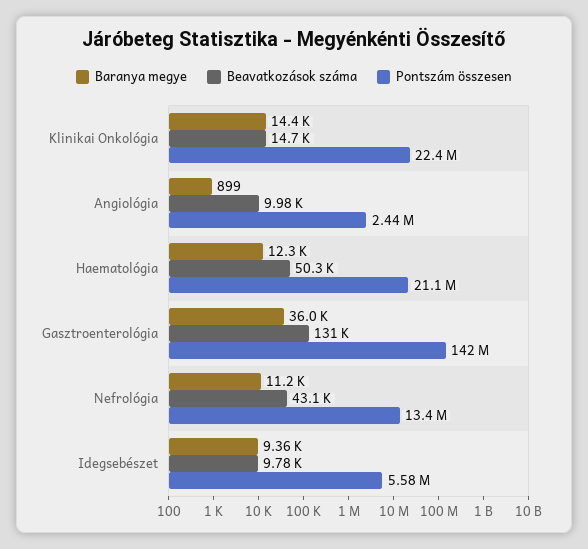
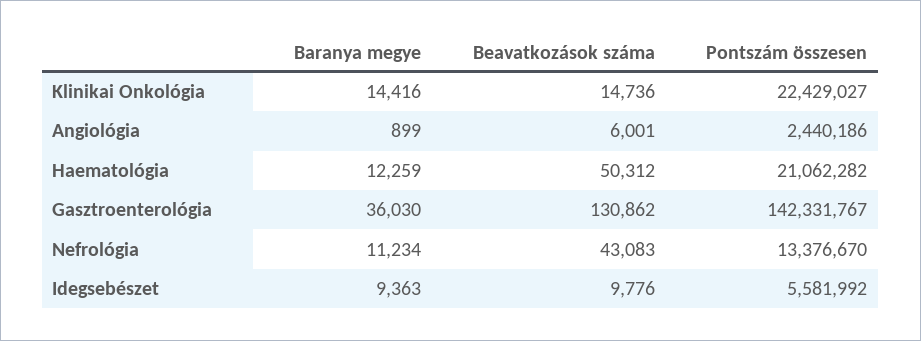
Beavatkozások száma, Angiológia: 9980 -> 6001

